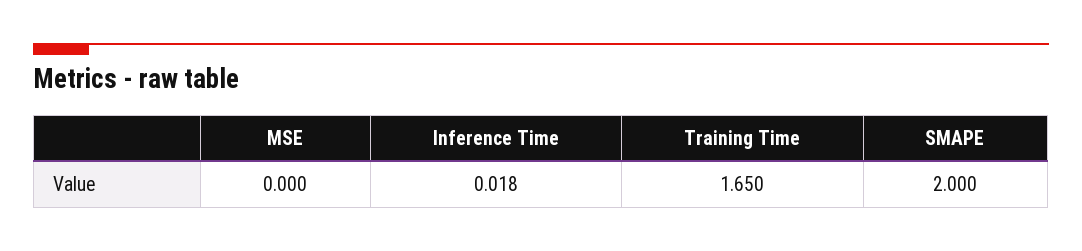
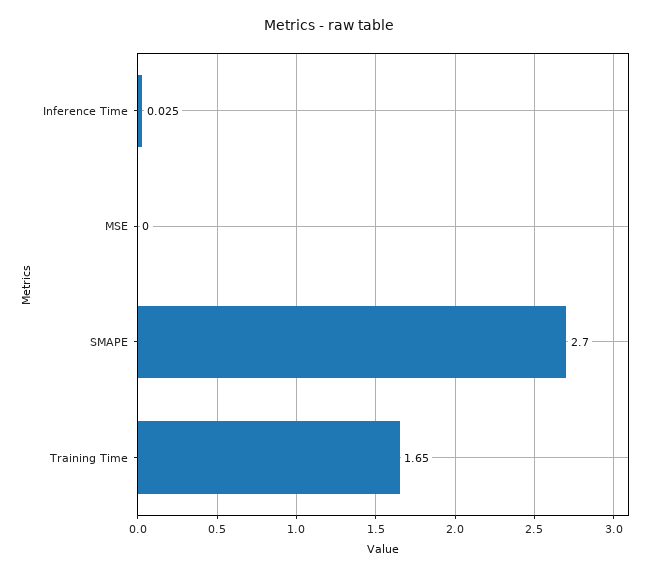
Inference Time: 0.018 -> 0.025
SMAPE: 2 -> 2.7

